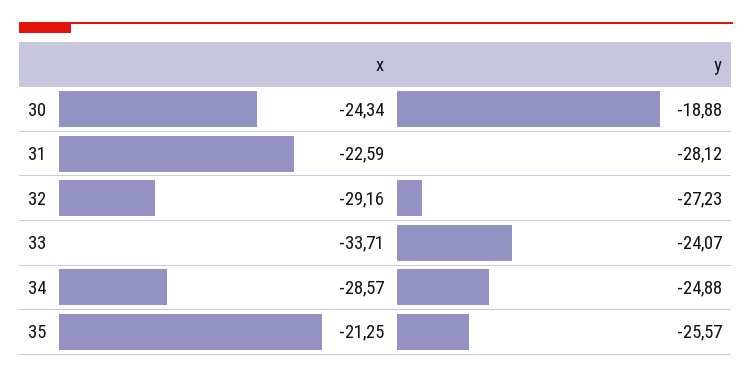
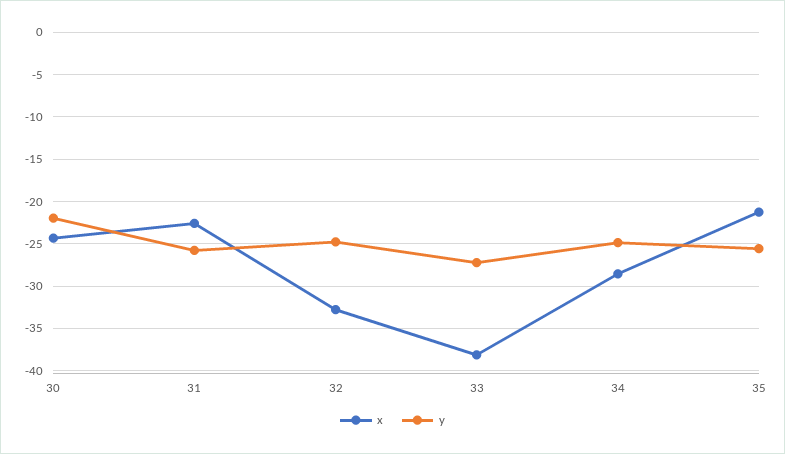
y, 30: -18.88 -> -22
y, 31: -28.12 -> -26
x, 32: -29.16 -> -33
y, 32: -27.23 -> -25
x, 33: -33.71 -> -38
y, 33: -24.07 -> -27

